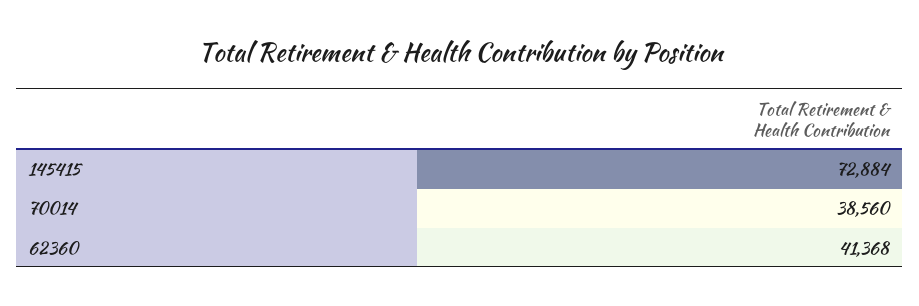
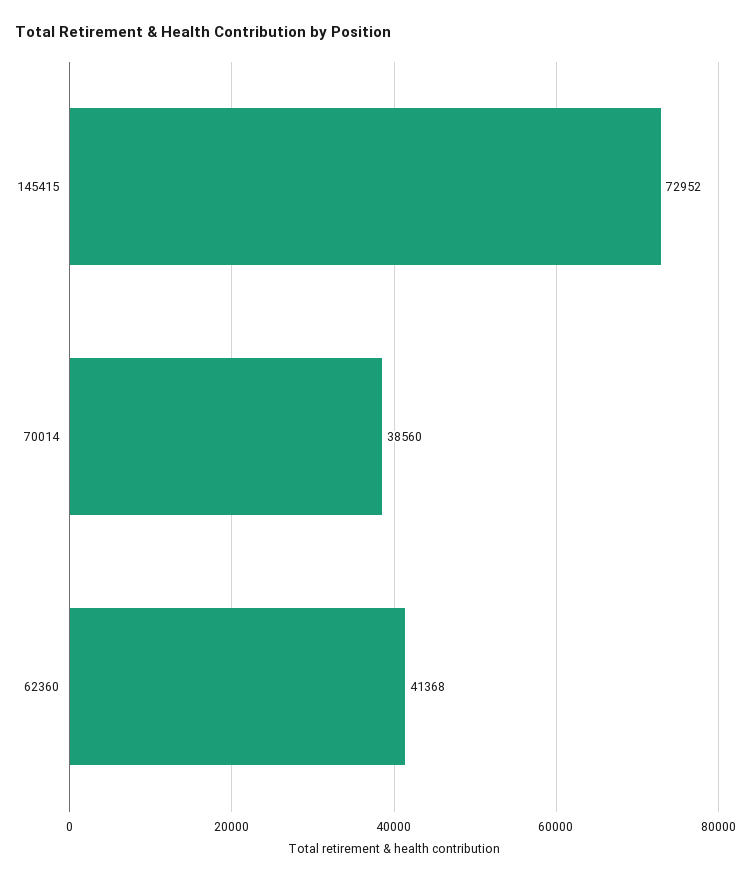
145415: 72884 -> 72952

